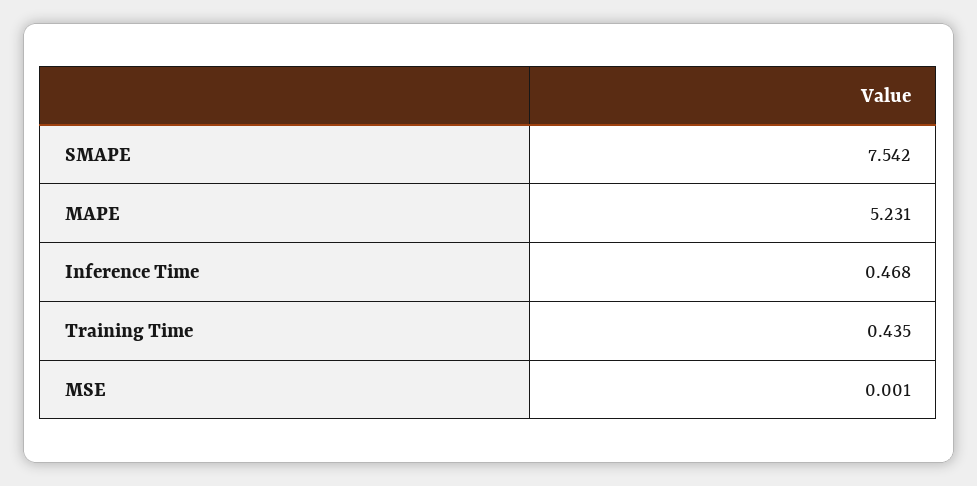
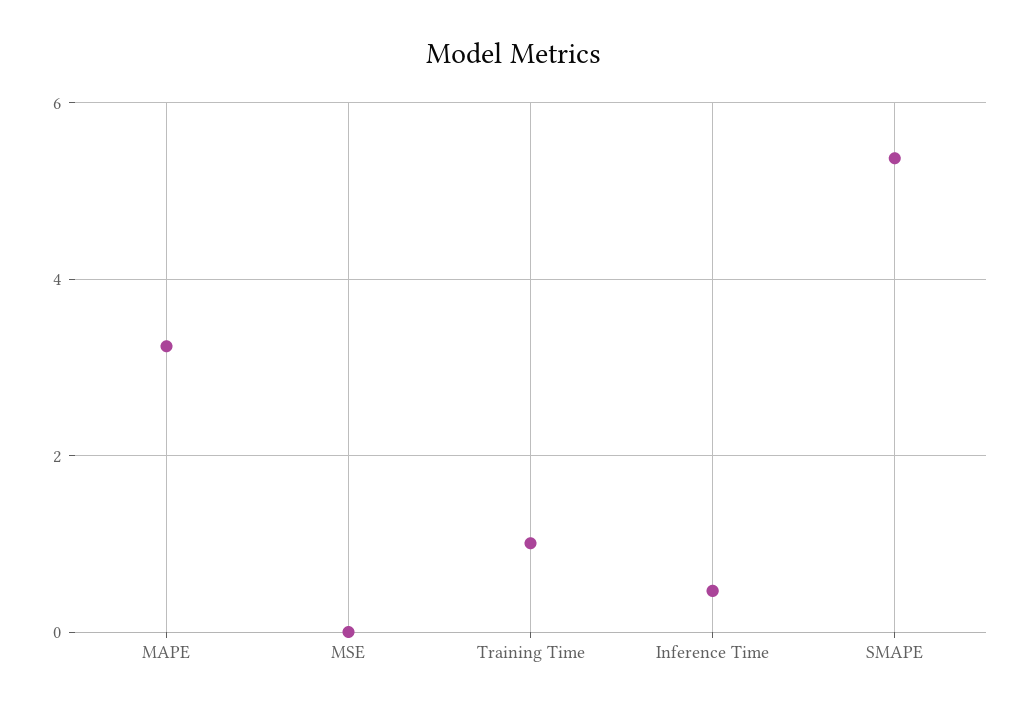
SMAPE: 7.542 -> 5.4
MAPE: 5.231 -> 3.2
Training Time: 0.435 -> 1

